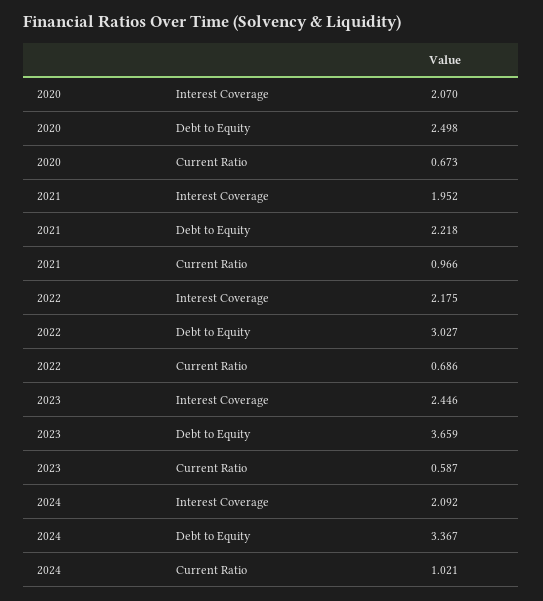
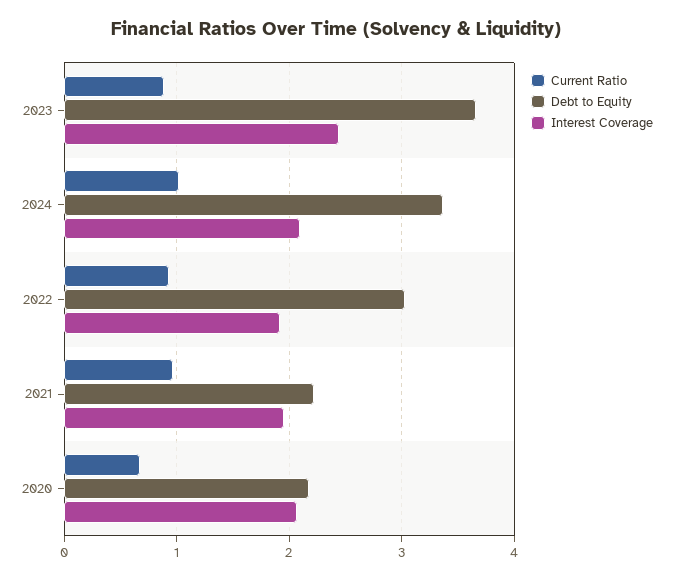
Debt to Equity, 2020: 2.498 -> 2.2
Interest Coverage, 2022: 2.175 -> 1.9
Current Ratio, 2022: 0.686 -> 0.9
Current Ratio, 2023: 0.587 -> 0.9

